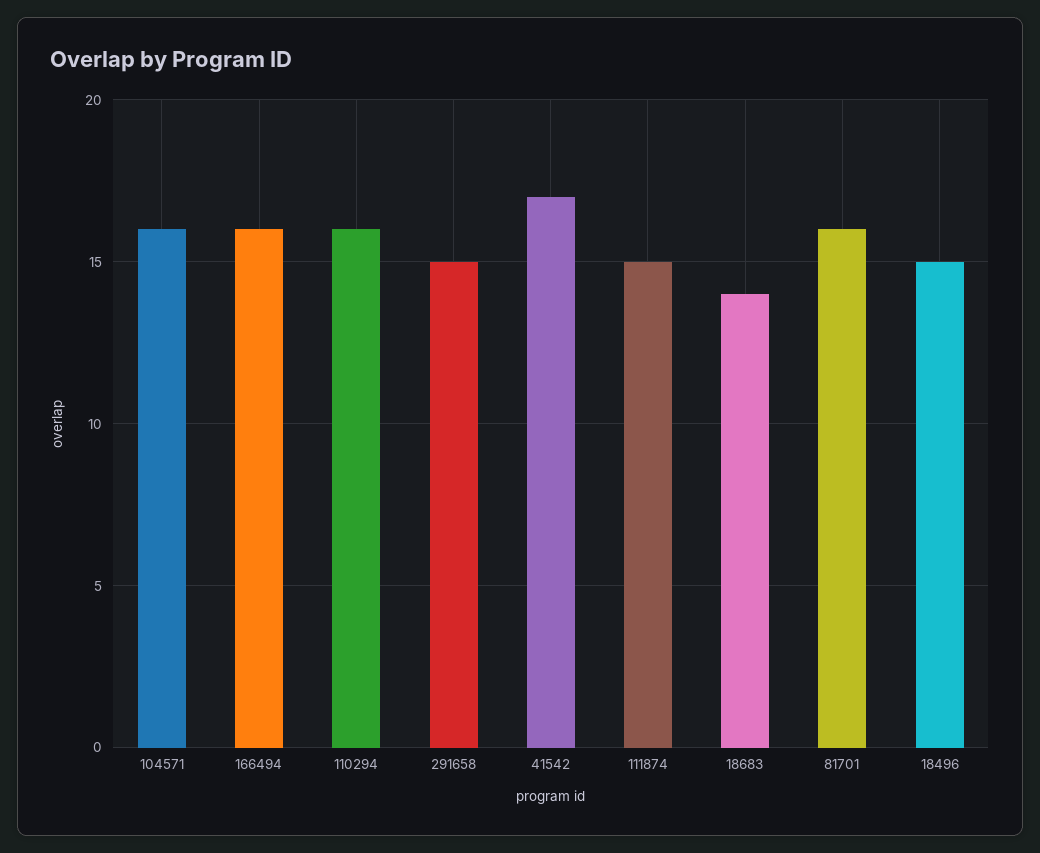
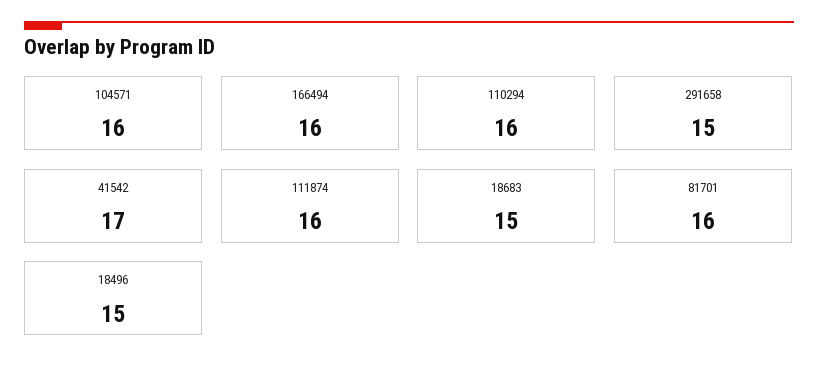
111874: 15 -> 16
18683: 14 -> 15

